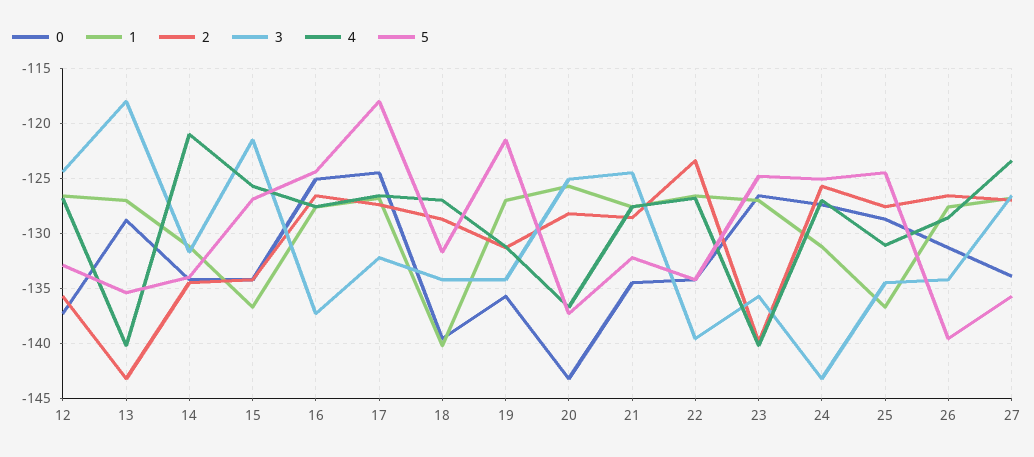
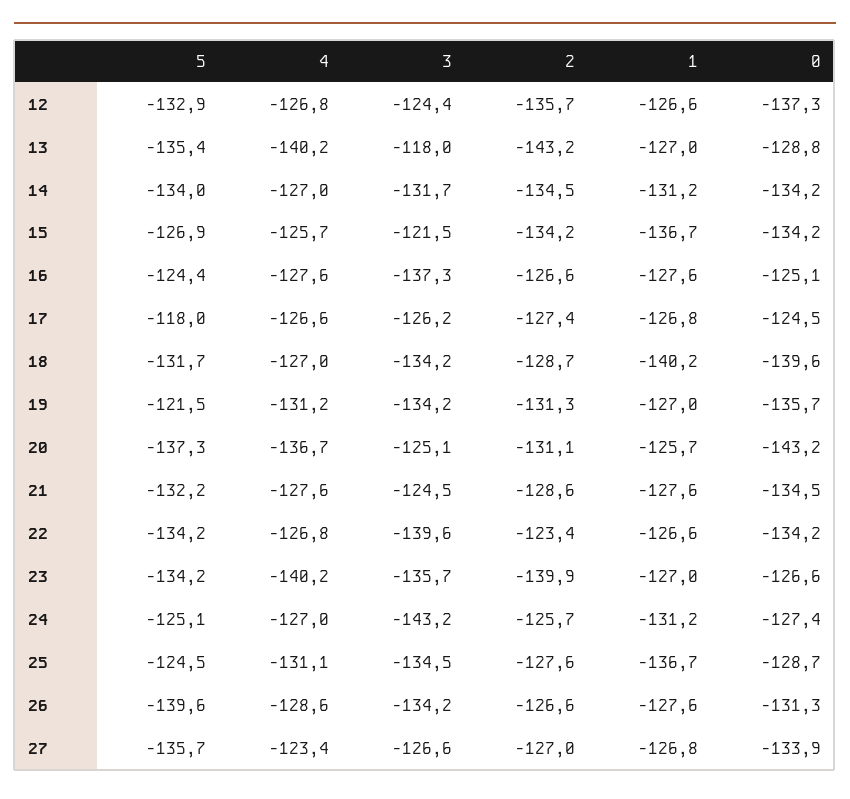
4, 14: -121 -> -127
3, 17: -132 -> -126.2
2, 20: -128 -> -131.1
5, 23: -125 -> -134.2

